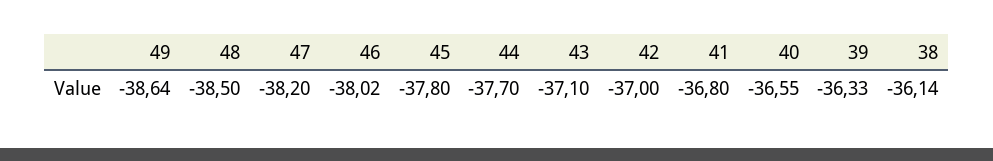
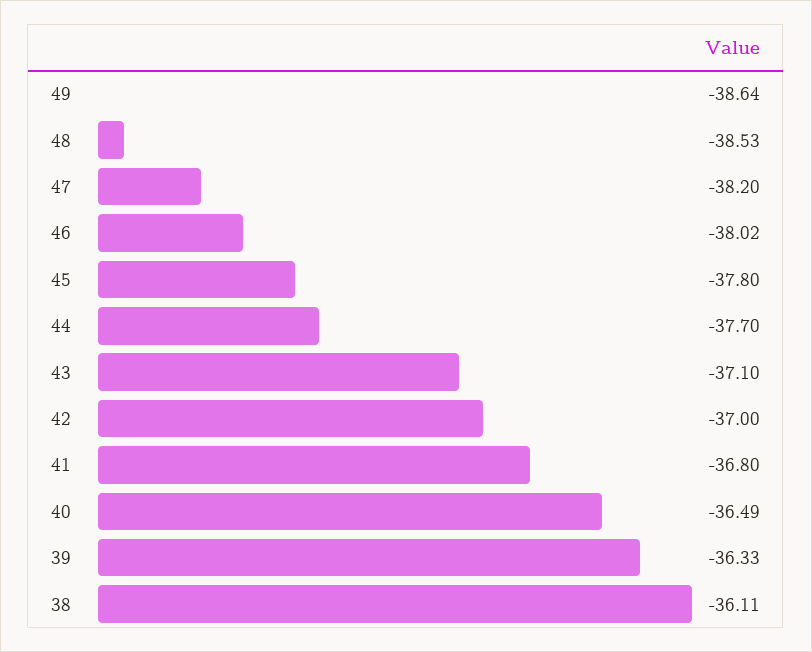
48: -38.5 -> -38.53
40: -36.55 -> -36.49
38: -36.14 -> -36.11

